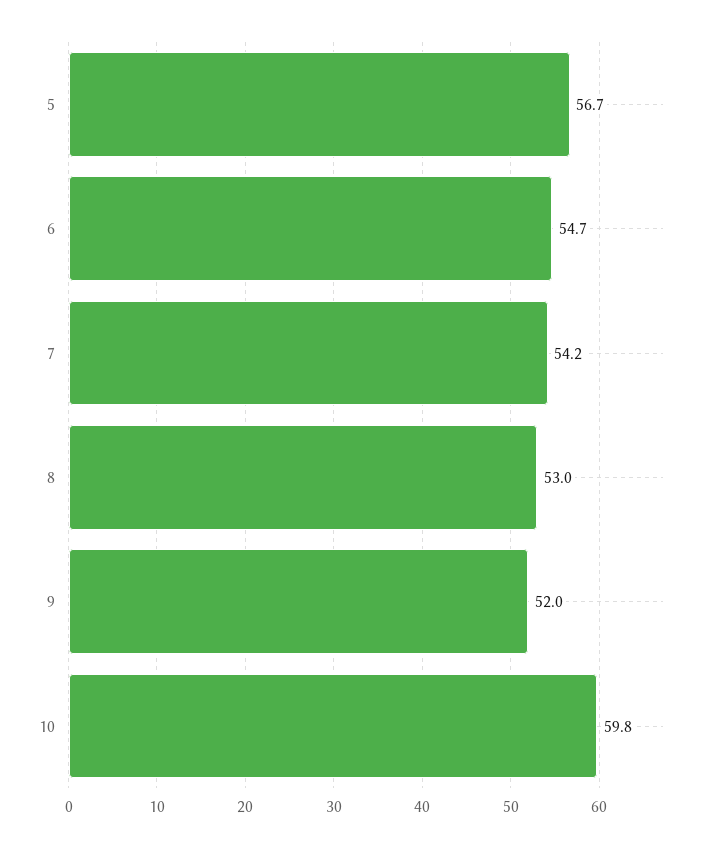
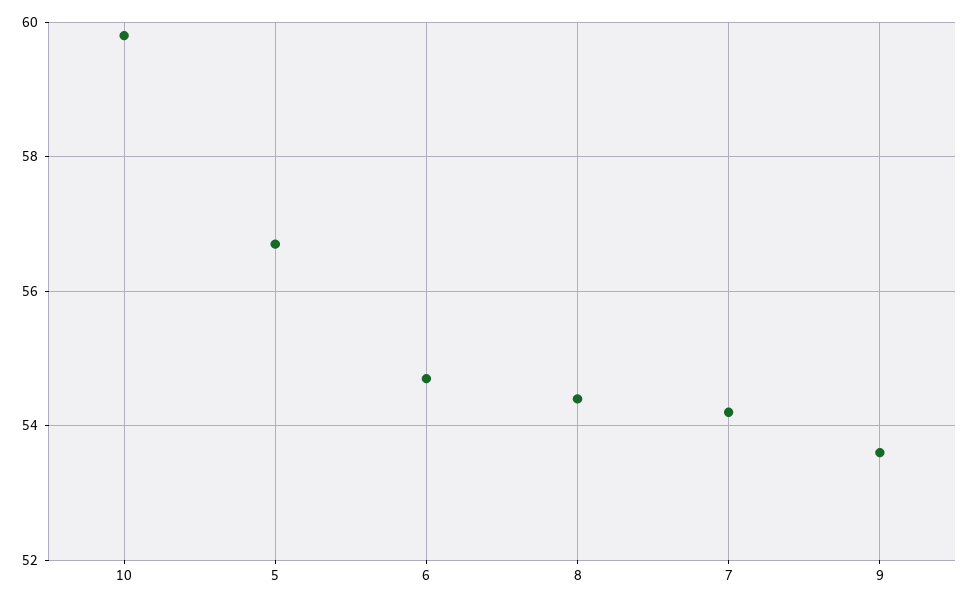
8: 53 -> 54.5
9: 52 -> 53.5

